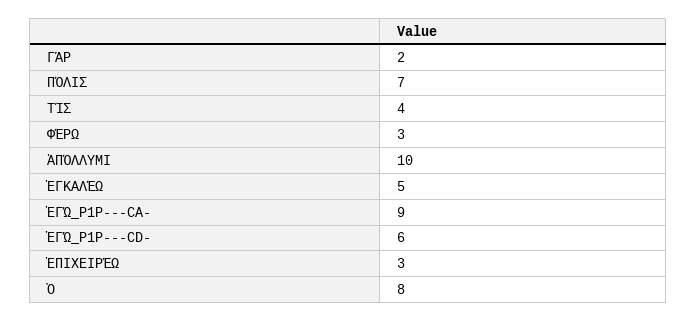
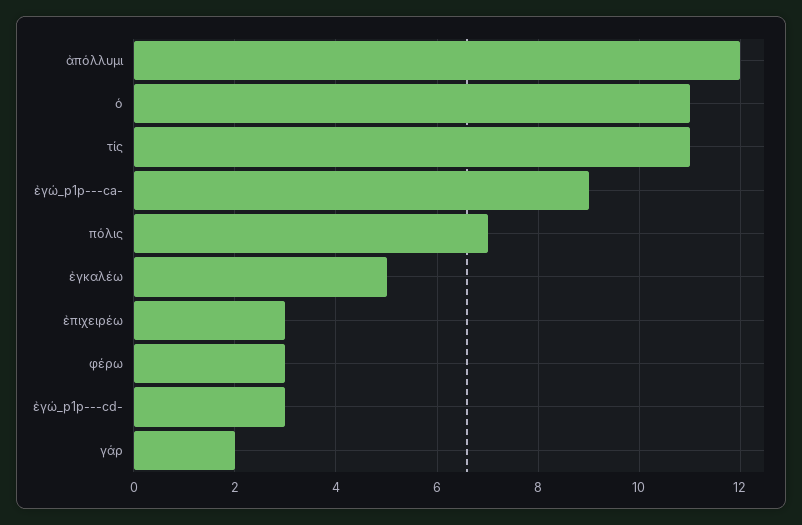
ΤΊΣ: 4 -> 11
ἈΠΌΛΛΥΜΙ: 10 -> 12
ἘΓΏ_P1P---CD-: 6 -> 3
Ὁ: 8 -> 11

